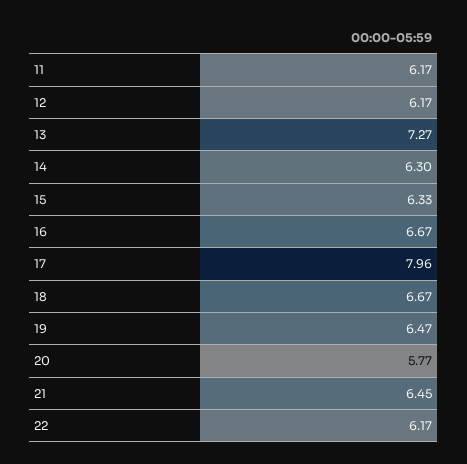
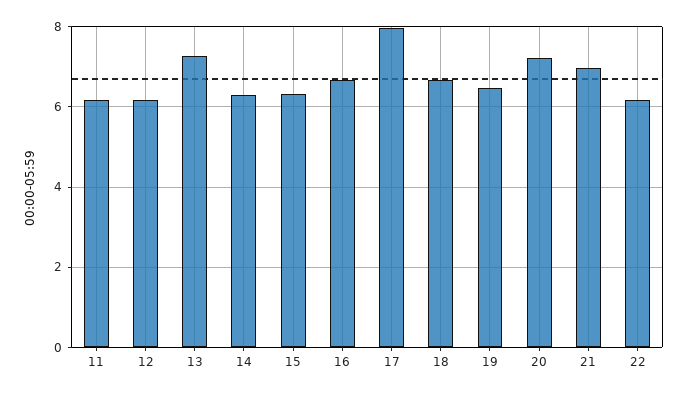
20: 5.77 -> 7.2
21: 6.45 -> 7

